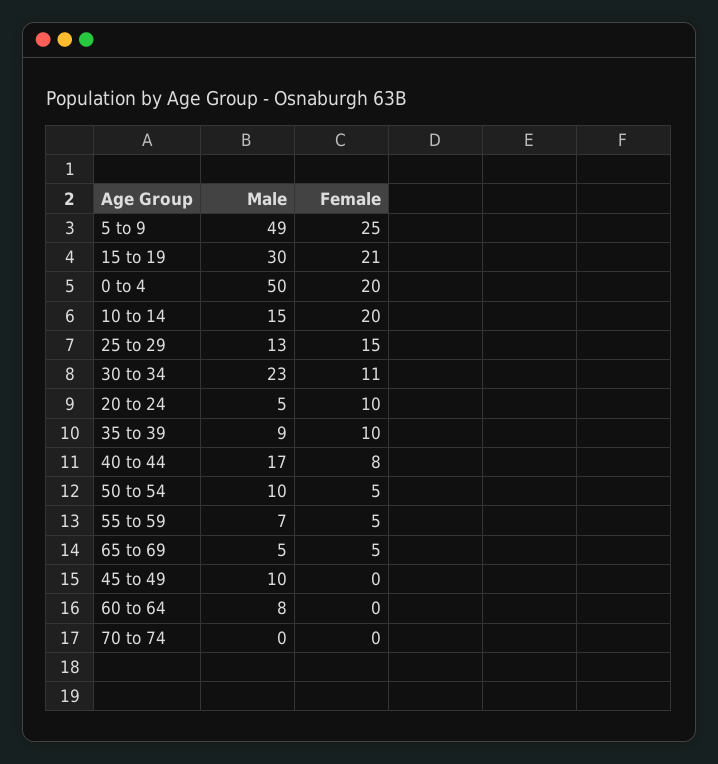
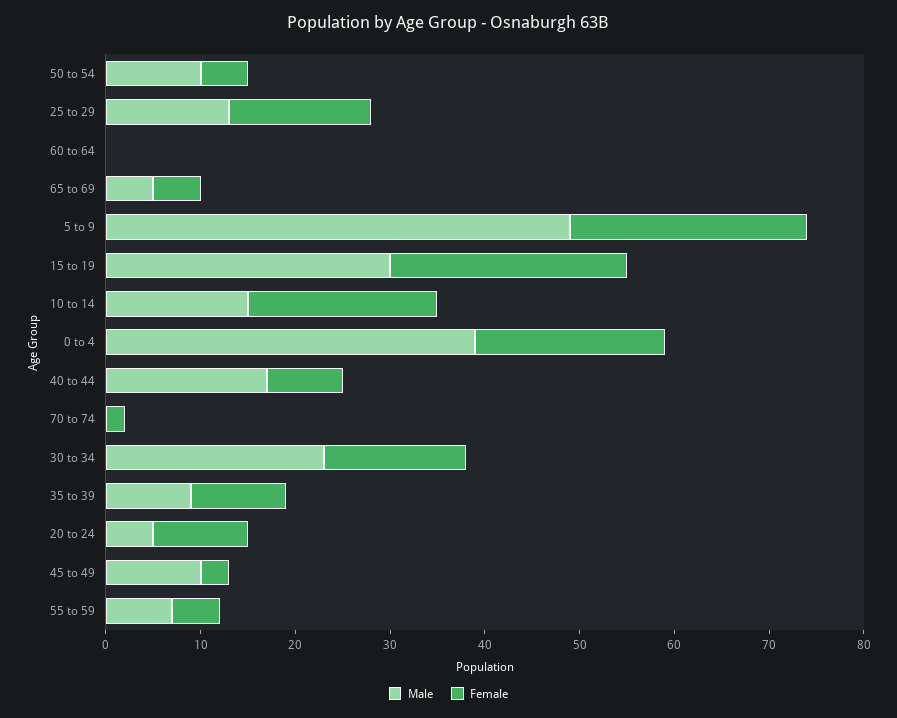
Female, 15 to 19: 21 -> 25
Male, 0 to 4: 50 -> 39
Female, 30 to 34: 11 -> 15
Female, 45 to 49: 0 -> 3
Male, 60 to 64: 8 -> 0
Female, 70 to 74: 0 -> 2

